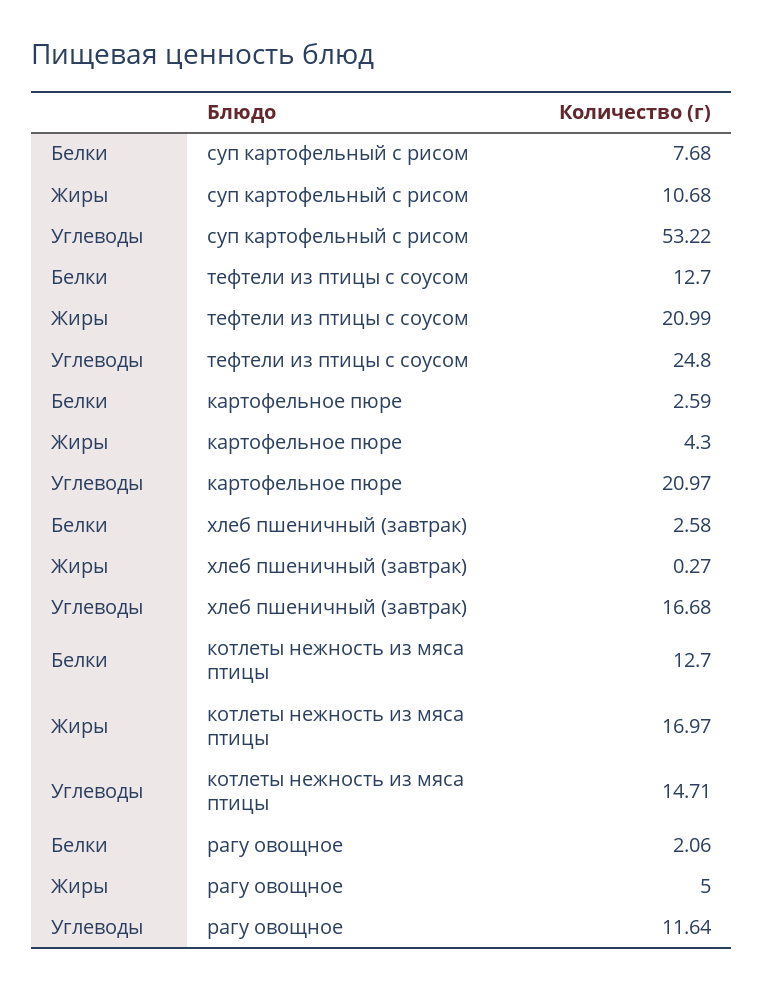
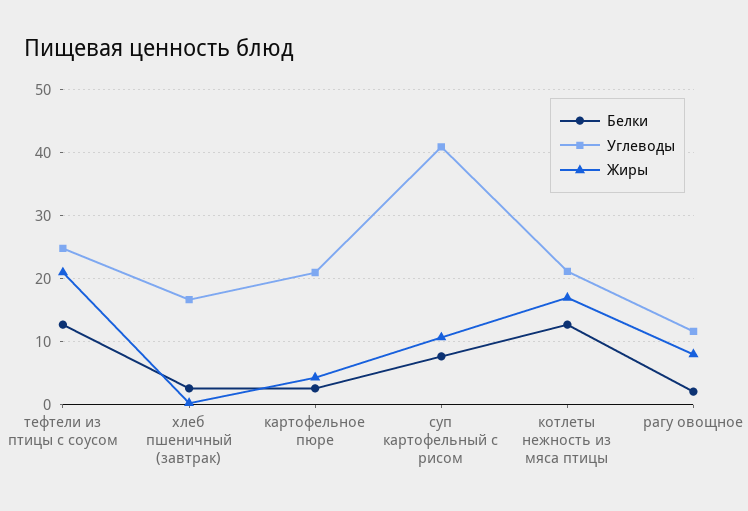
Углеводы, суп картофельный с рисом: 53.22 -> 41
Углеводы, котлеты нежность из мяса птицы: 14.71 -> 21
Жиры, рагу овощное: 5 -> 8

